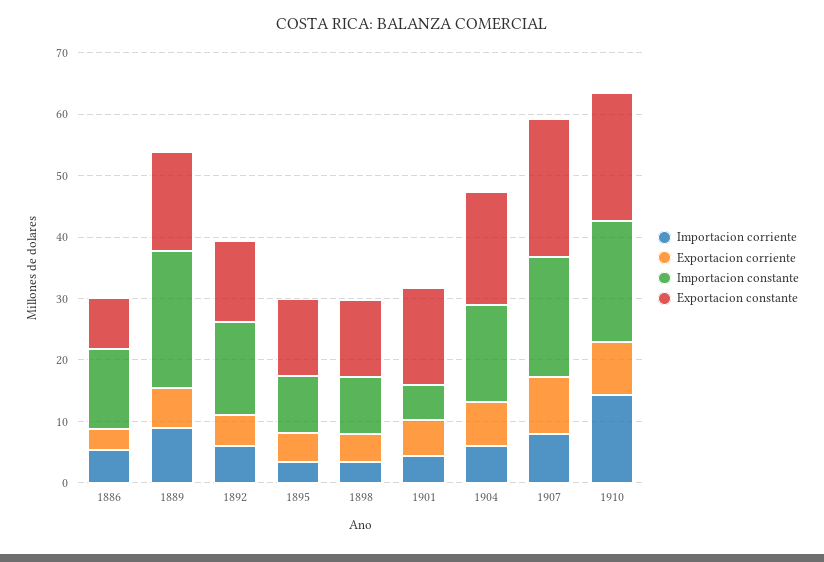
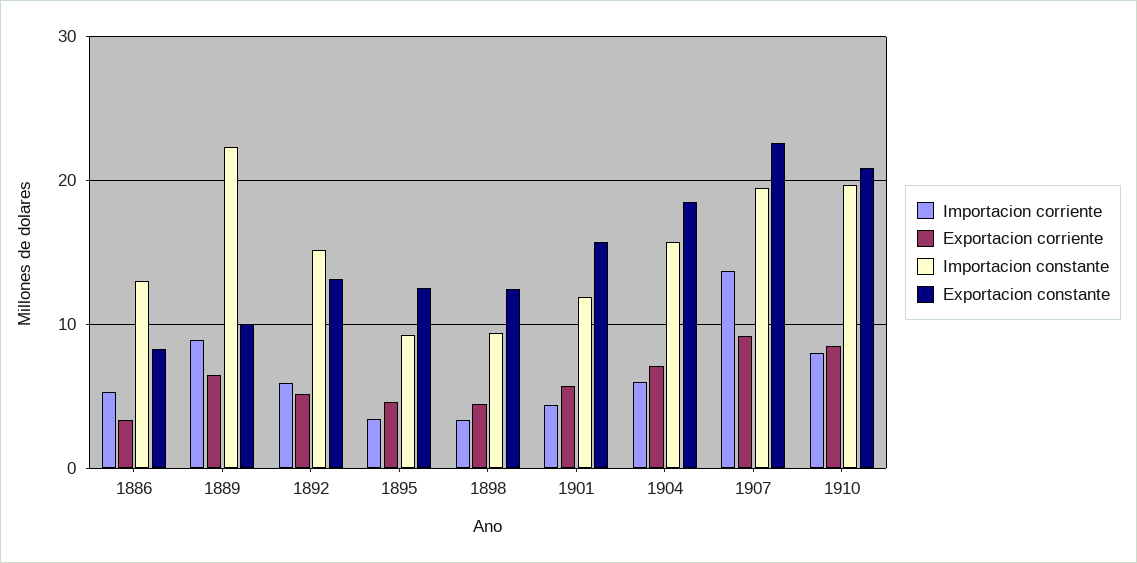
Exportacion constante, 1889: 16 -> 10
Importacion constante, 1901: 6 -> 12
Importacion corriente, 1907: 8 -> 14
Importacion corriente, 1910: 14 -> 8

